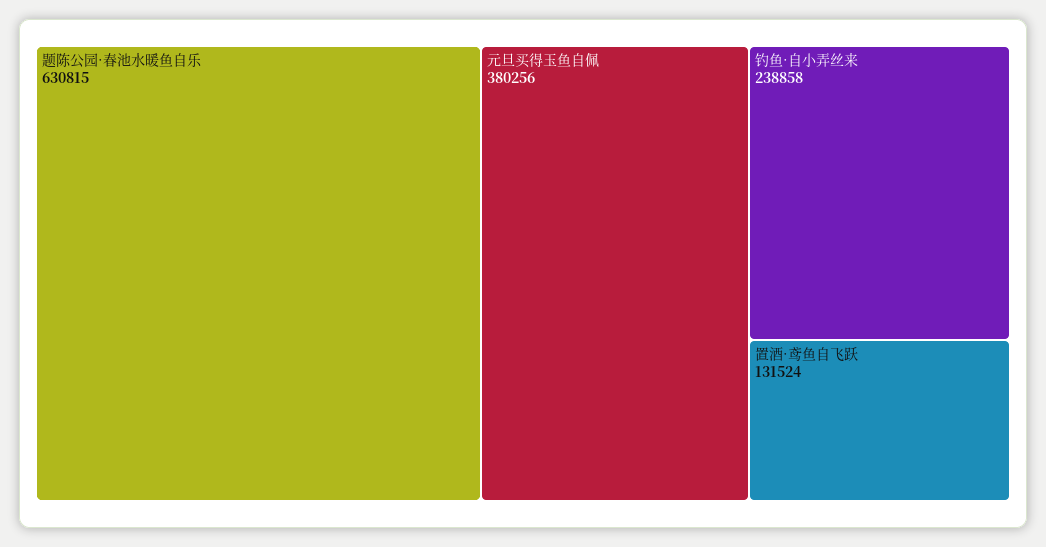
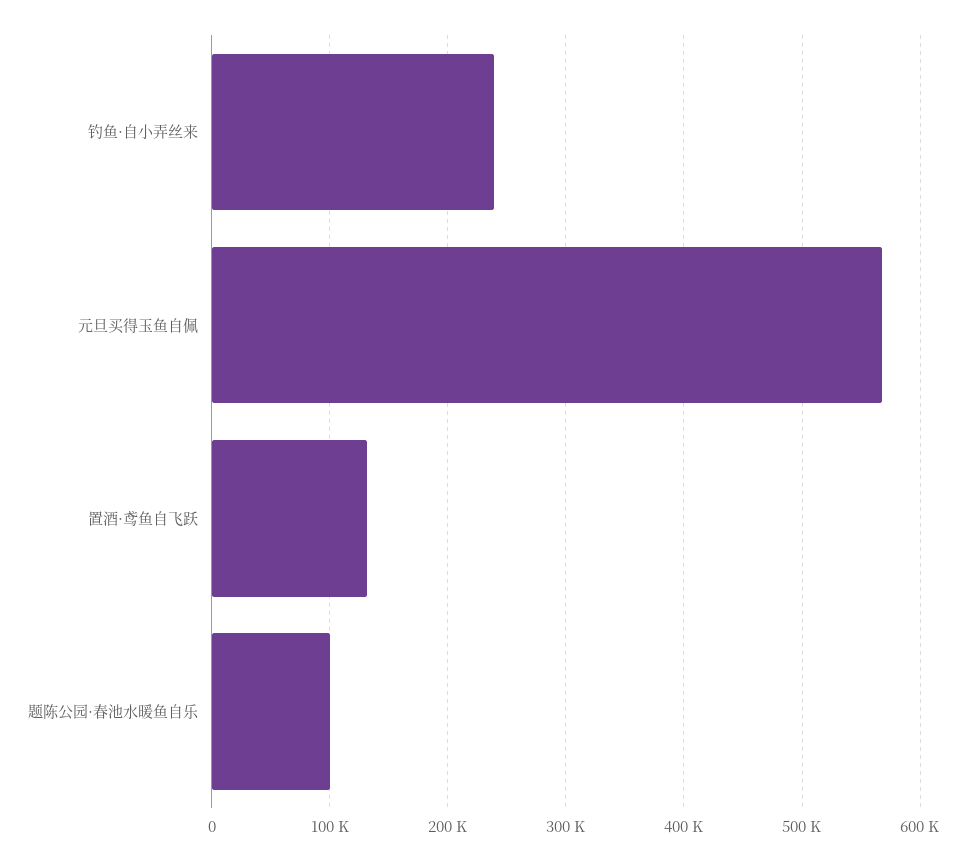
题陈公园·春池水暖鱼自乐: 630815 -> 100000
元旦买得玉鱼自佩: 380256 -> 570000

